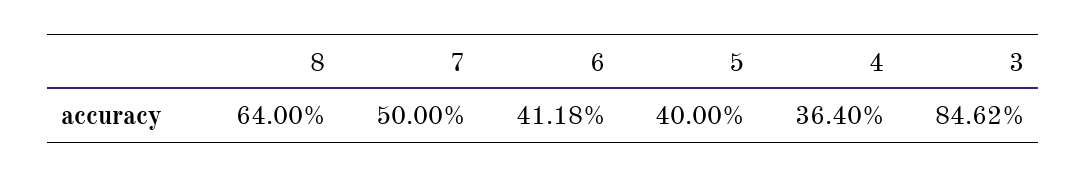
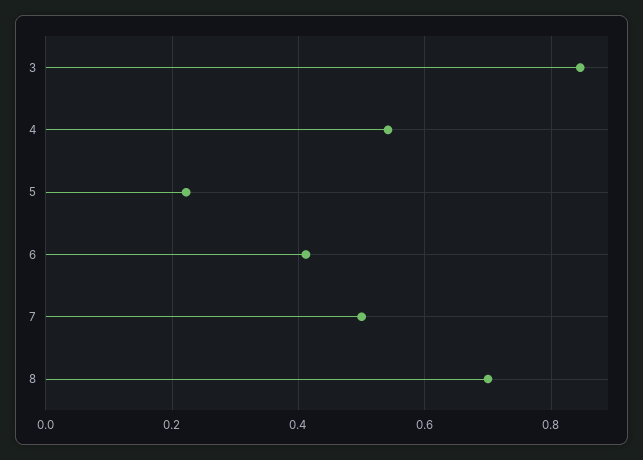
8: 0.64 -> 0.7
5: 0.4 -> 0.22
4: 0.364 -> 0.54

